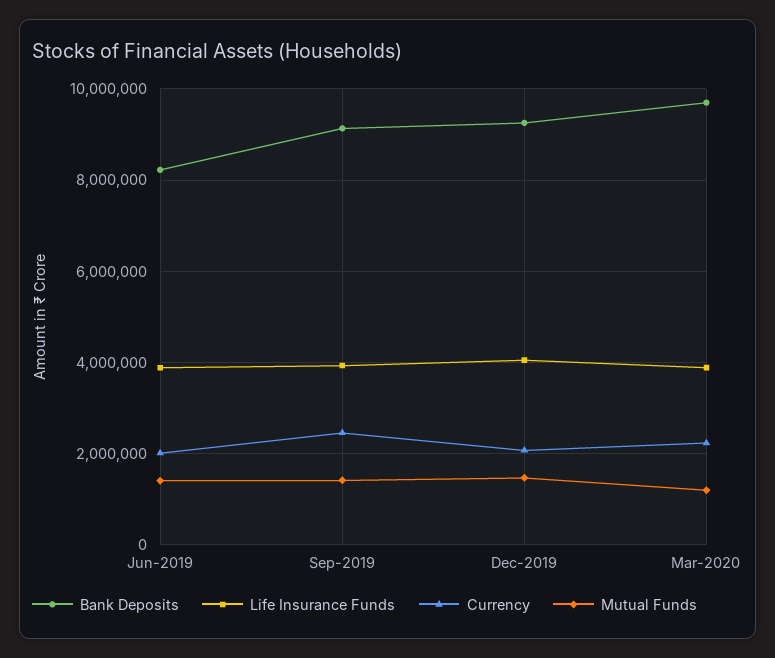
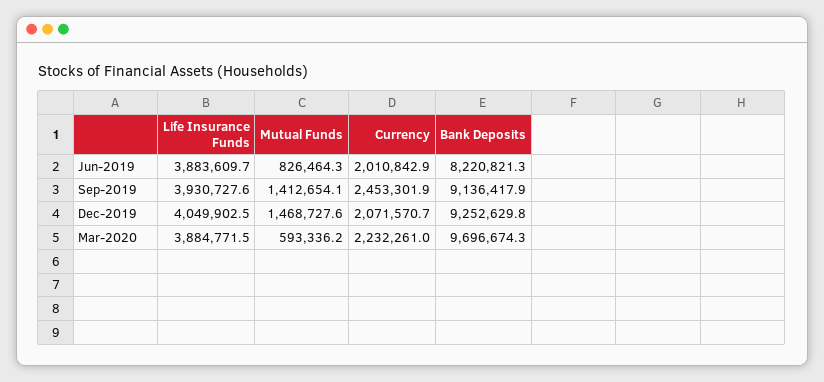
Mutual Funds, Jun-2019: 1400000 -> 826464.3
Mutual Funds, Mar-2020: 1200000 -> 593336.2

